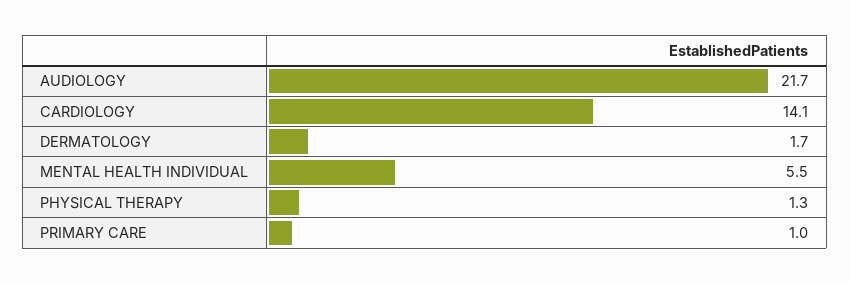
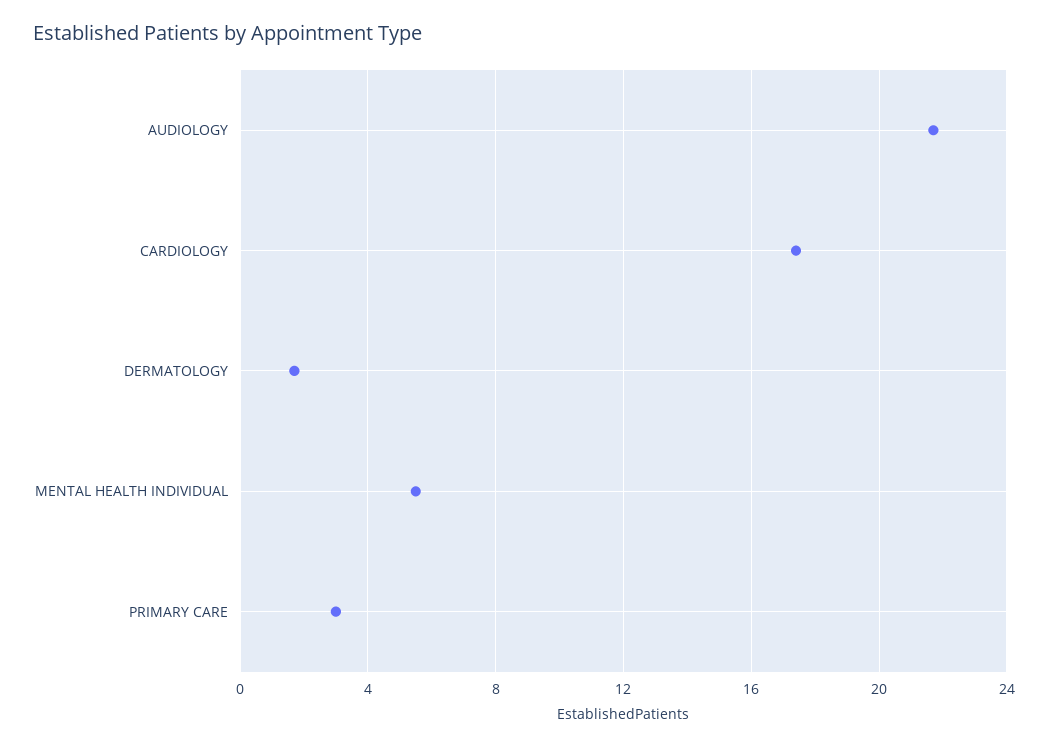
CARDIOLOGY: 14.1 -> 17.5
PHYSICAL THERAPY: 1.3 -> none
PRIMARY CARE: 1 -> 3

